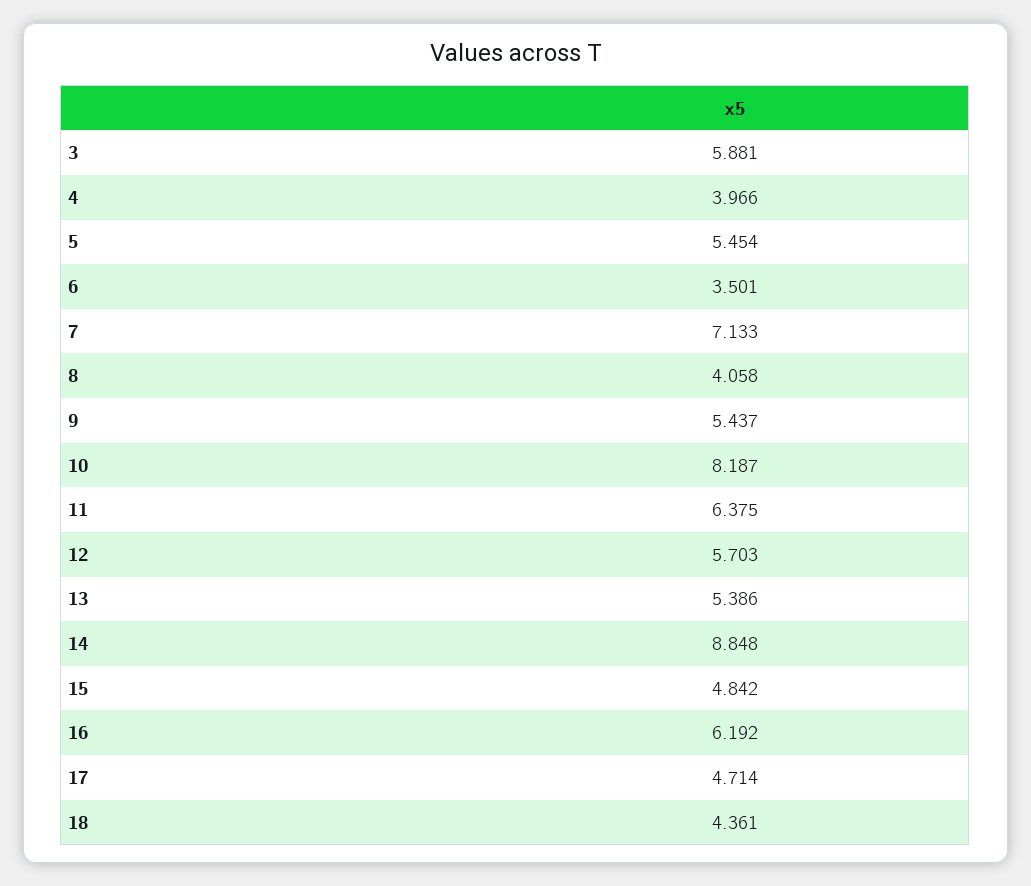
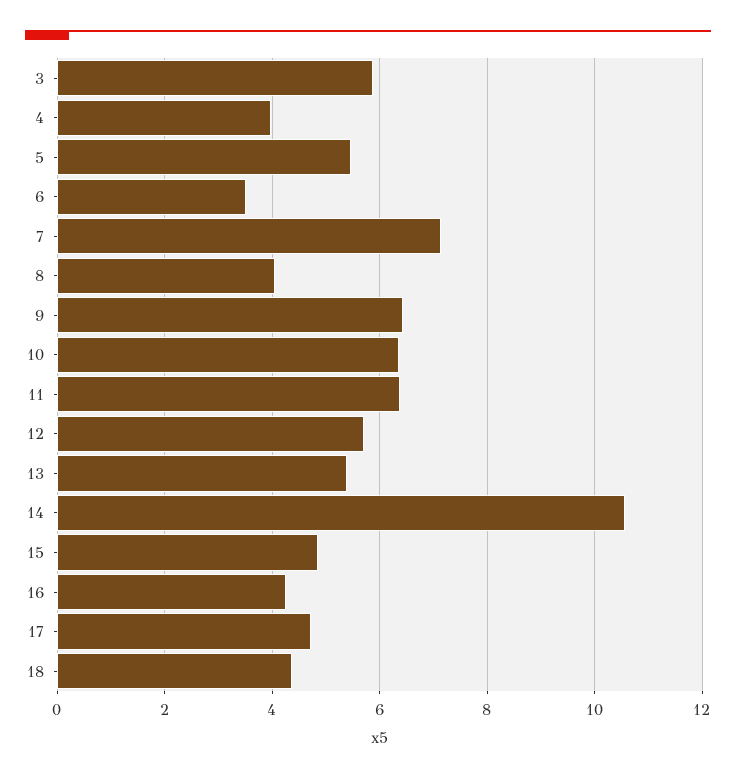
9: 5.437 -> 6.4
10: 8.187 -> 6.4
14: 8.848 -> 10.6
16: 6.192 -> 4.2

